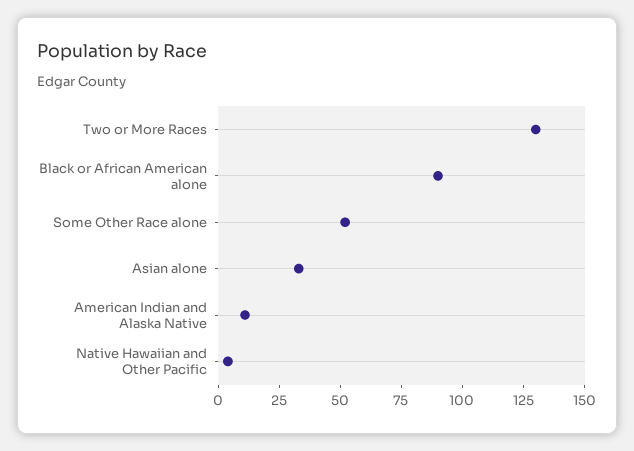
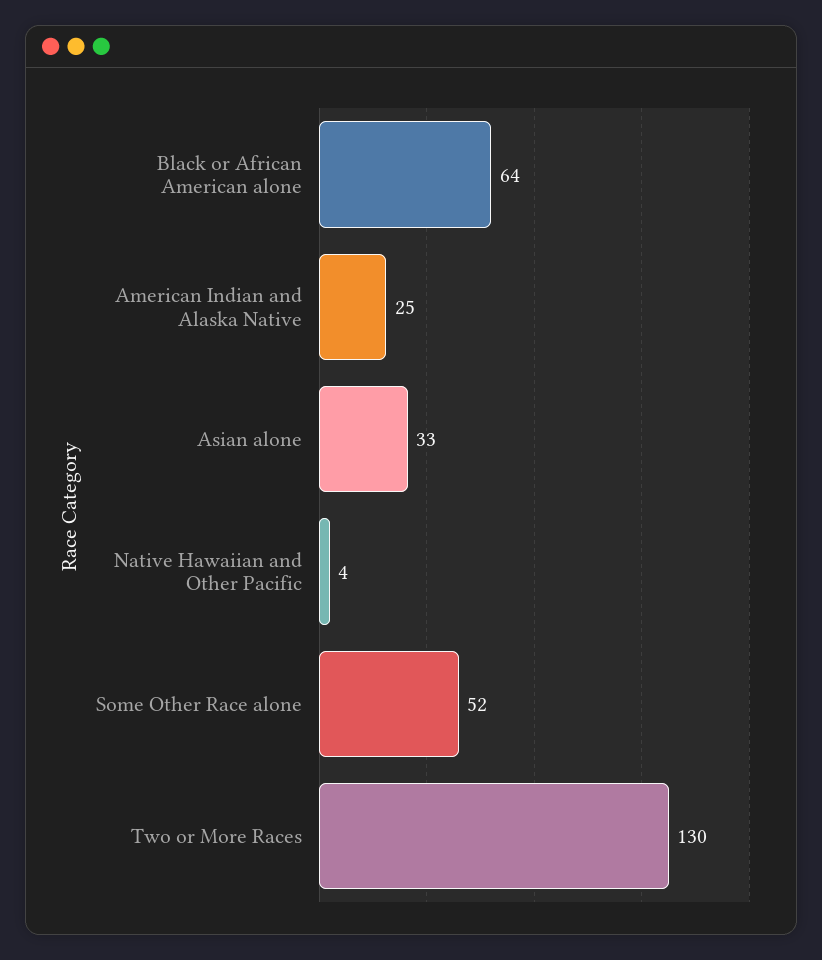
Black or African American alone: 90 -> 64
American Indian and Alaska Native: 10 -> 25

